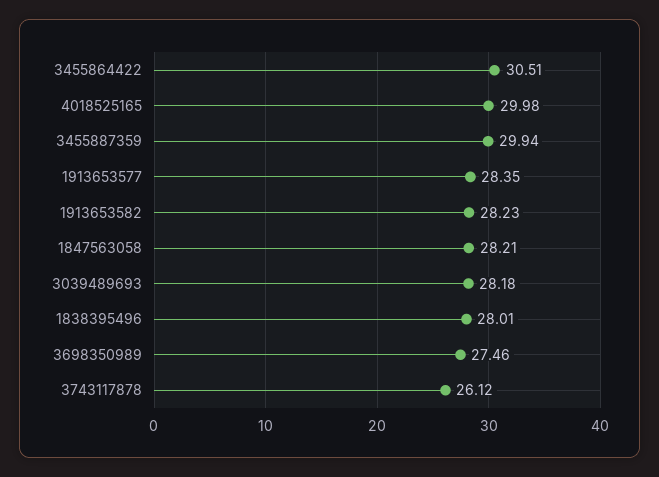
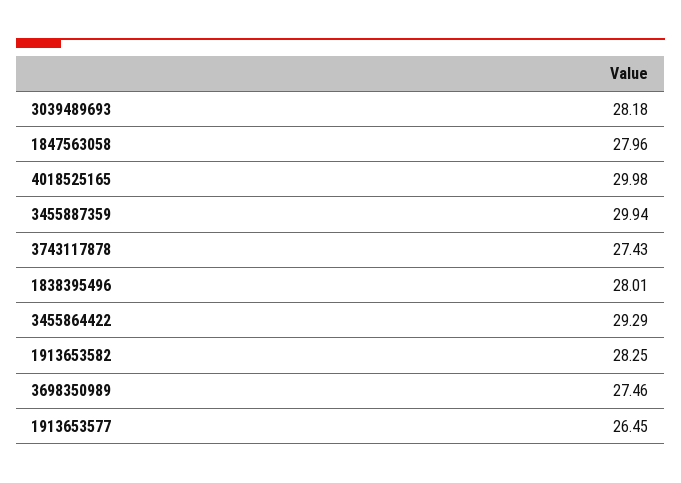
3455864422: 30.51 -> 29.29
1913653577: 28.35 -> 26.45
1913653582: 28.23 -> 28.25
1847563058: 28.21 -> 27.96
3743117878: 26.12 -> 27.43

